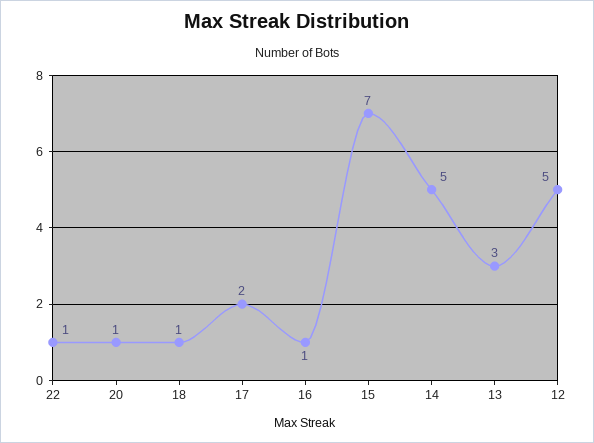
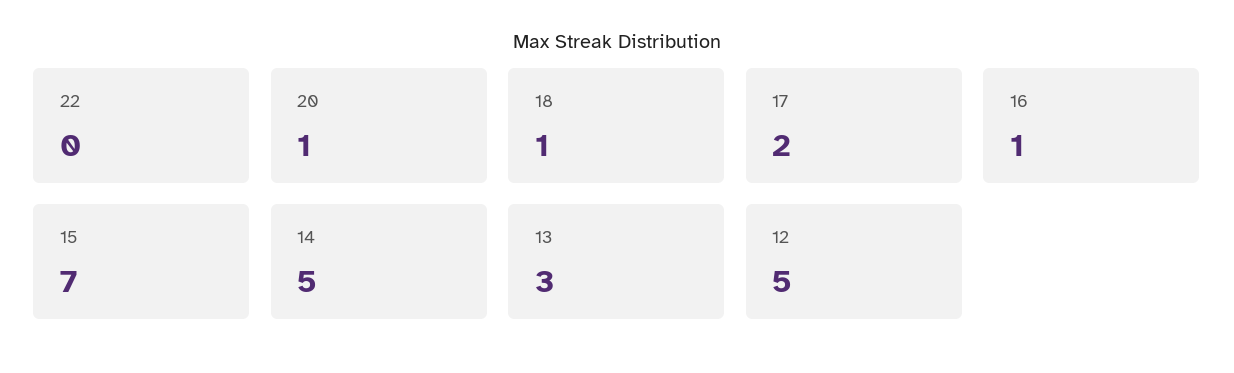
22: 1 -> 0

